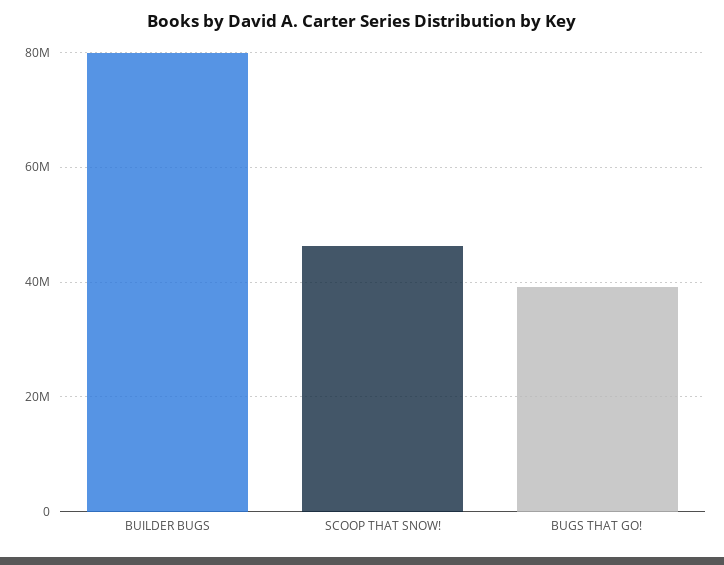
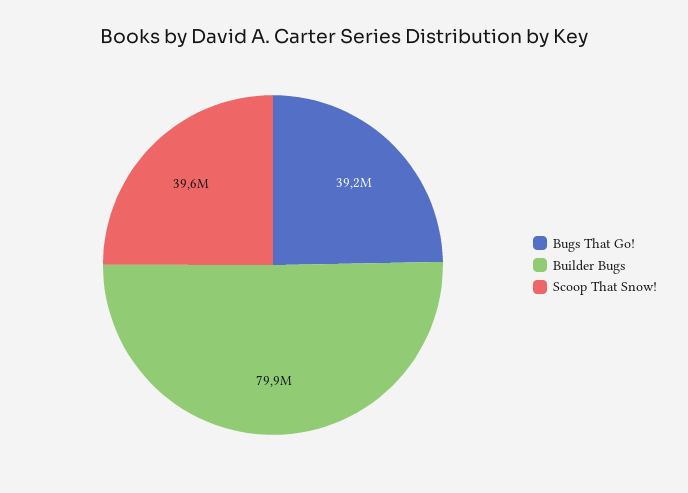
SCOOP THAT SNOW!: 46000000 -> 39600000

